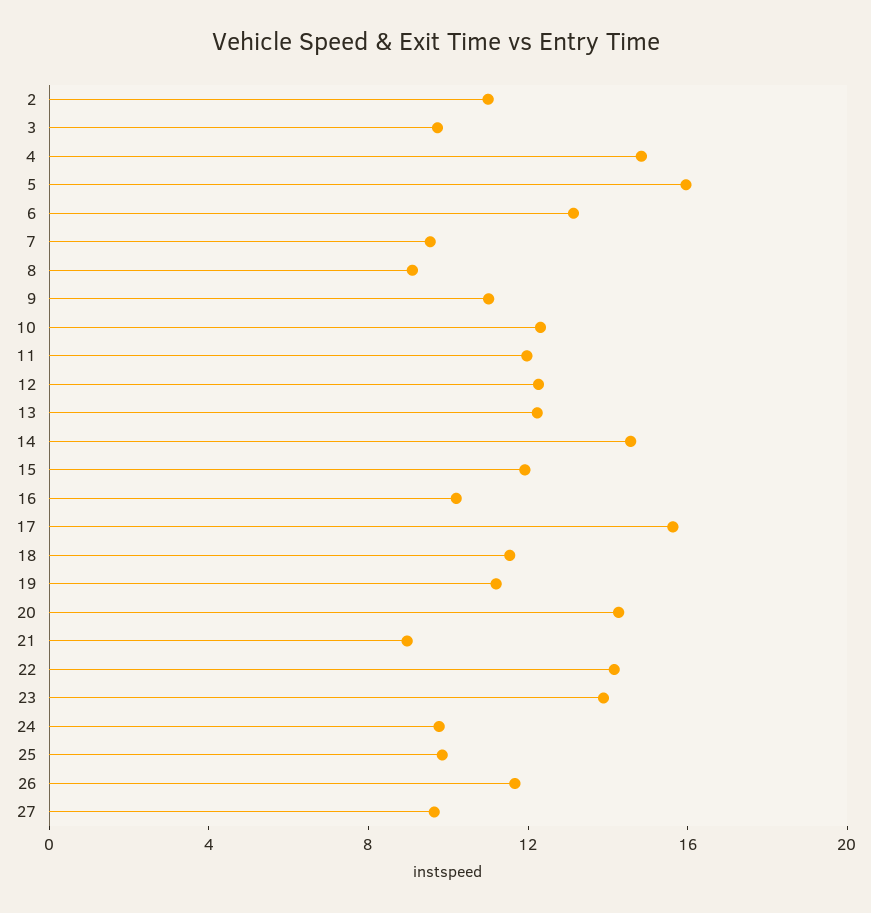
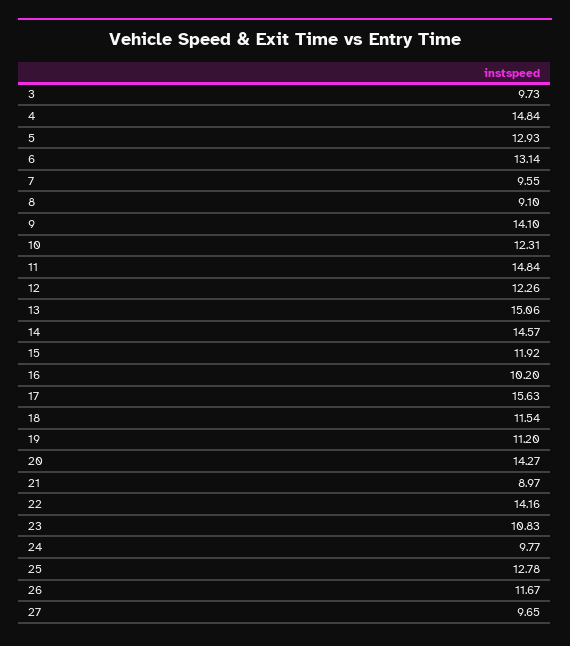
2: 11 -> none
5: 16 -> 12.93
9: 11 -> 14.1
11: 12 -> 14.84
13: 12 -> 15.06
23: 14 -> 10.83
25: 10 -> 12.78

